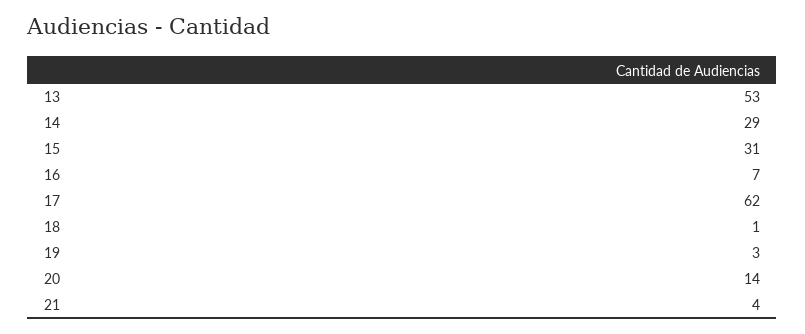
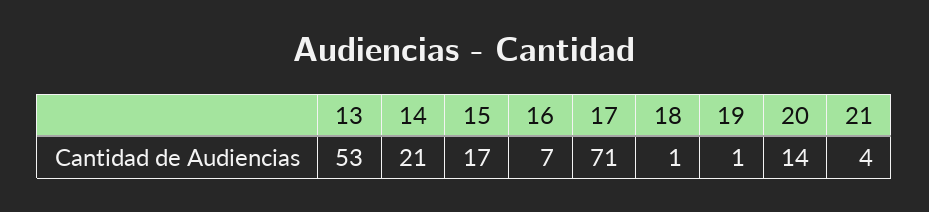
14: 29 -> 21
15: 31 -> 17
17: 62 -> 71
19: 3 -> 1

